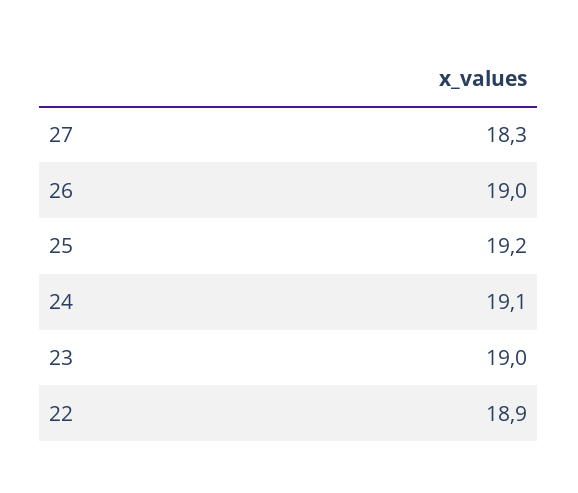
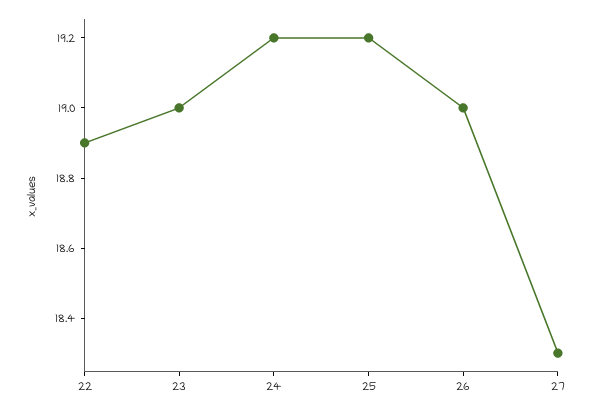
24: 19.1 -> 19.2

